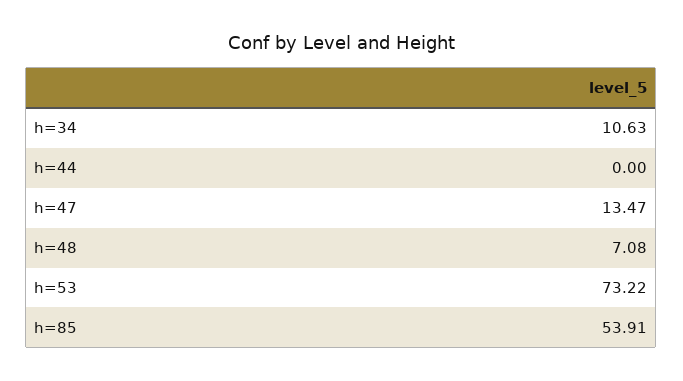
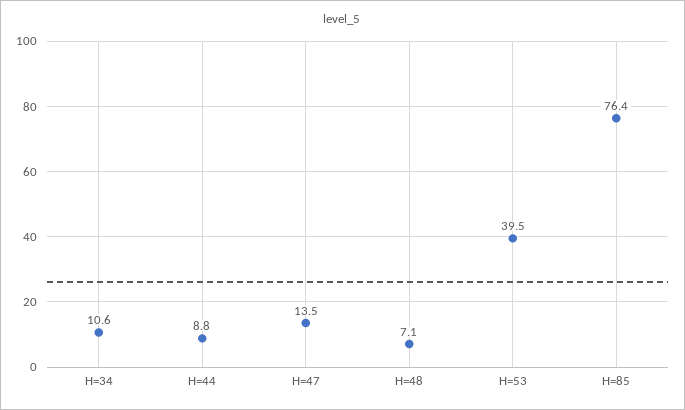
h=44: 0 -> 8.8
h=53: 73.22 -> 39.5
h=85: 53.91 -> 76.4

